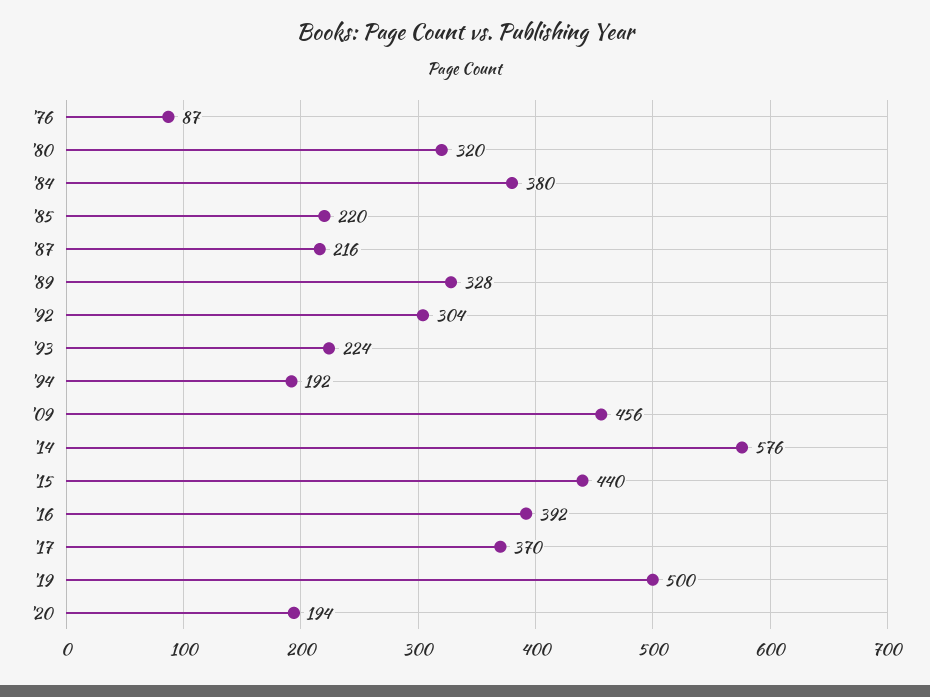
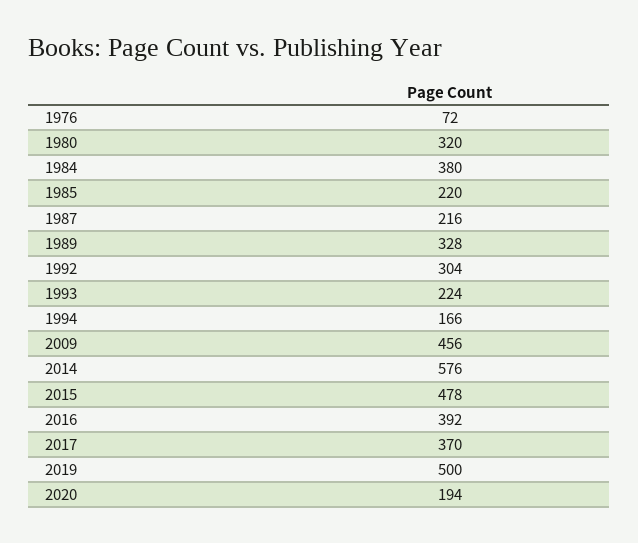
'76: 87 -> 72
'94: 192 -> 166
'15: 440 -> 478

